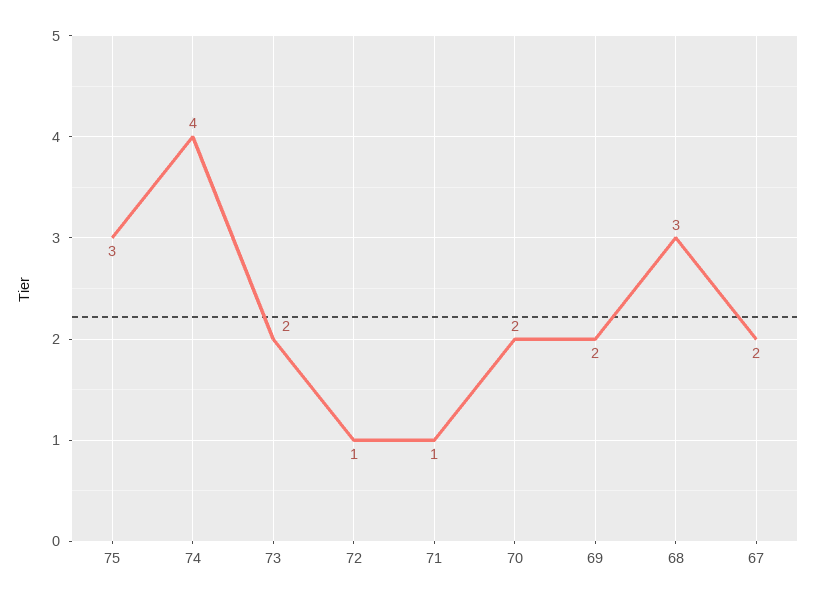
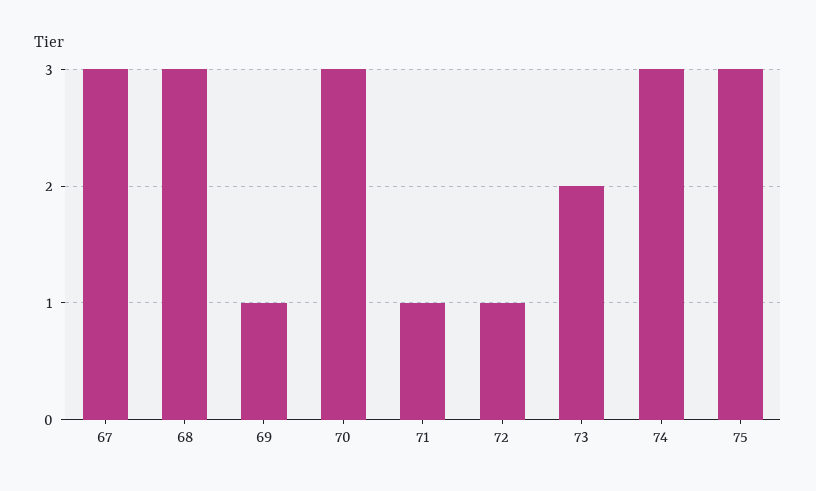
74: 4 -> 3
70: 2 -> 3
69: 2 -> 1
67: 2 -> 3

